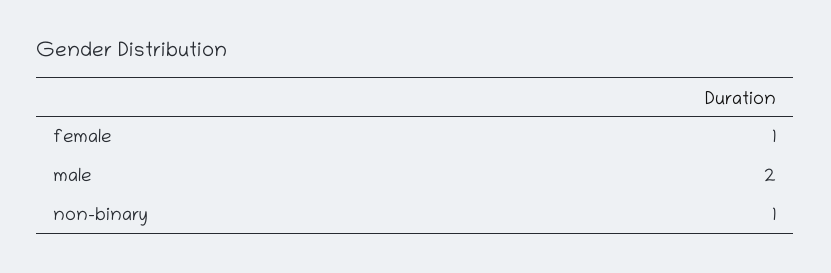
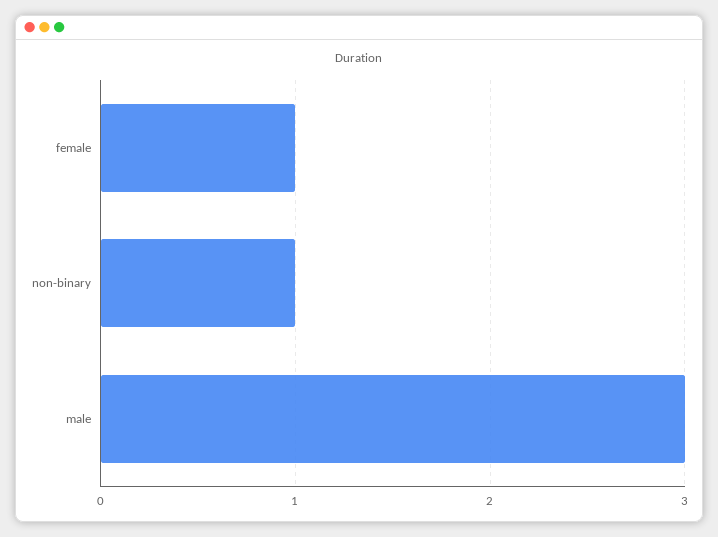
male: 2 -> 3

